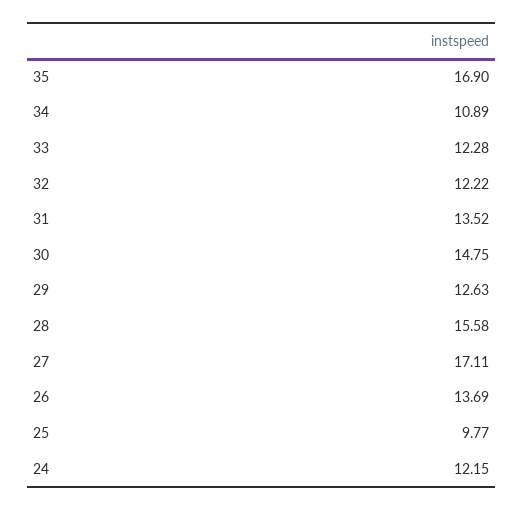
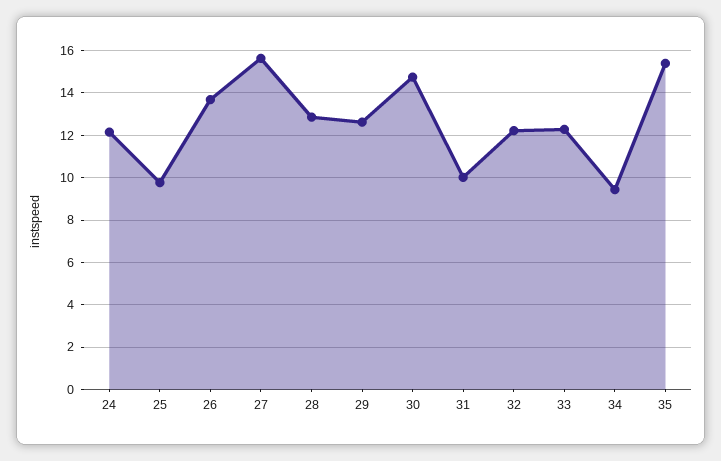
35: 16.9 -> 15.5
34: 10.89 -> 9.5
31: 13.52 -> 10
28: 15.58 -> 13
27: 17.11 -> 15.5

